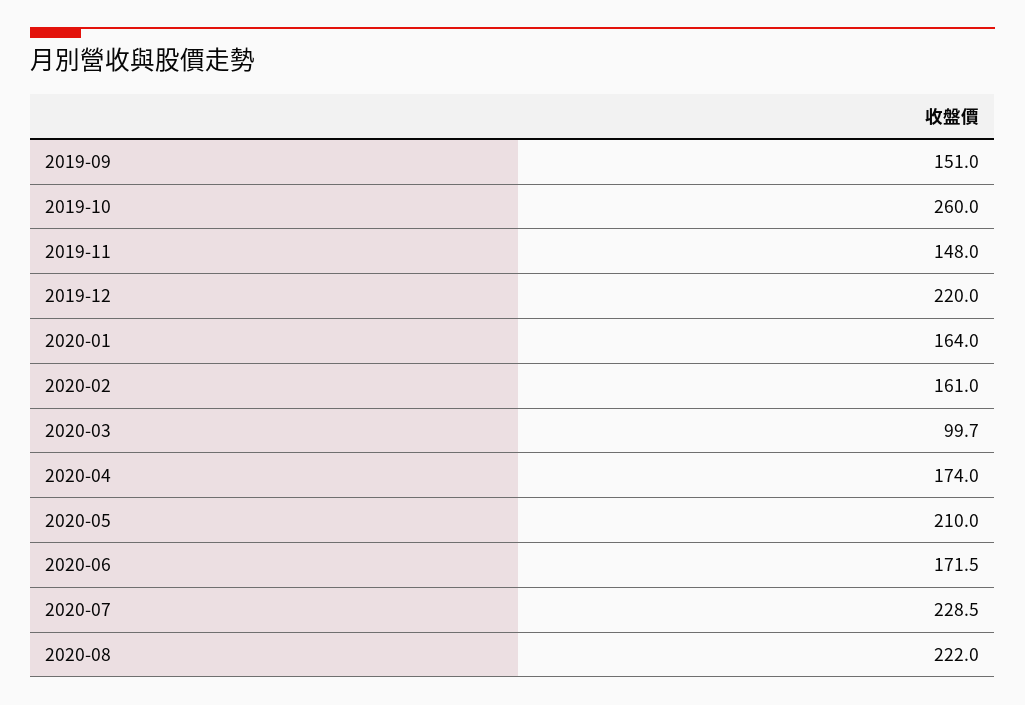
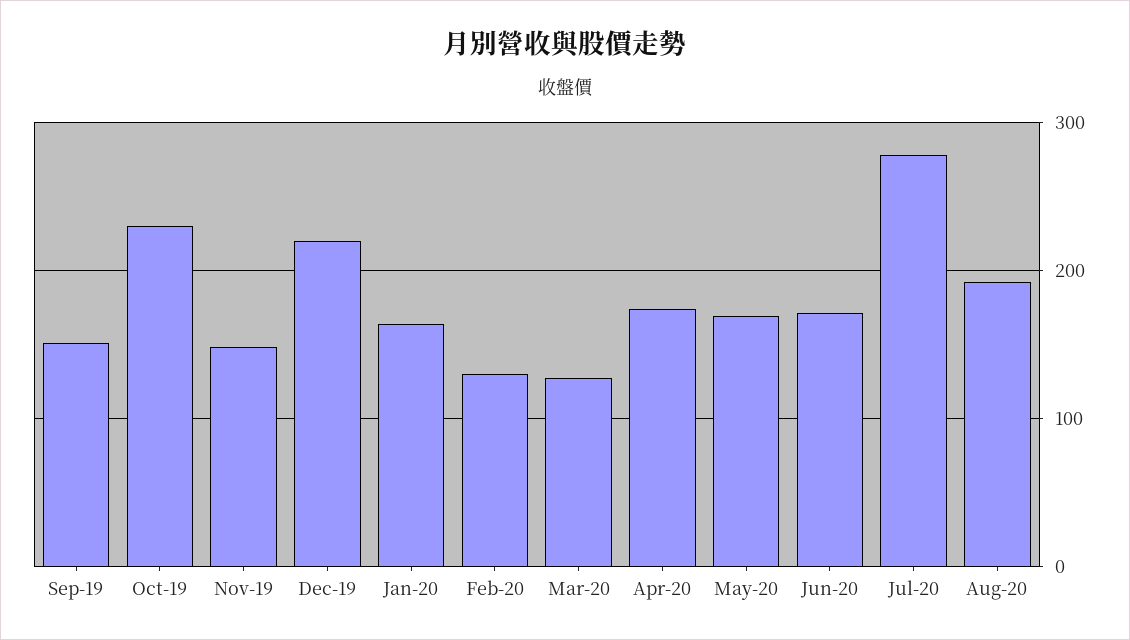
2019-10: 260 -> 230
2020-02: 161 -> 130
2020-03: 99.7 -> 130
2020-05: 210 -> 170
2020-07: 228.5 -> 280
2020-08: 222 -> 190

